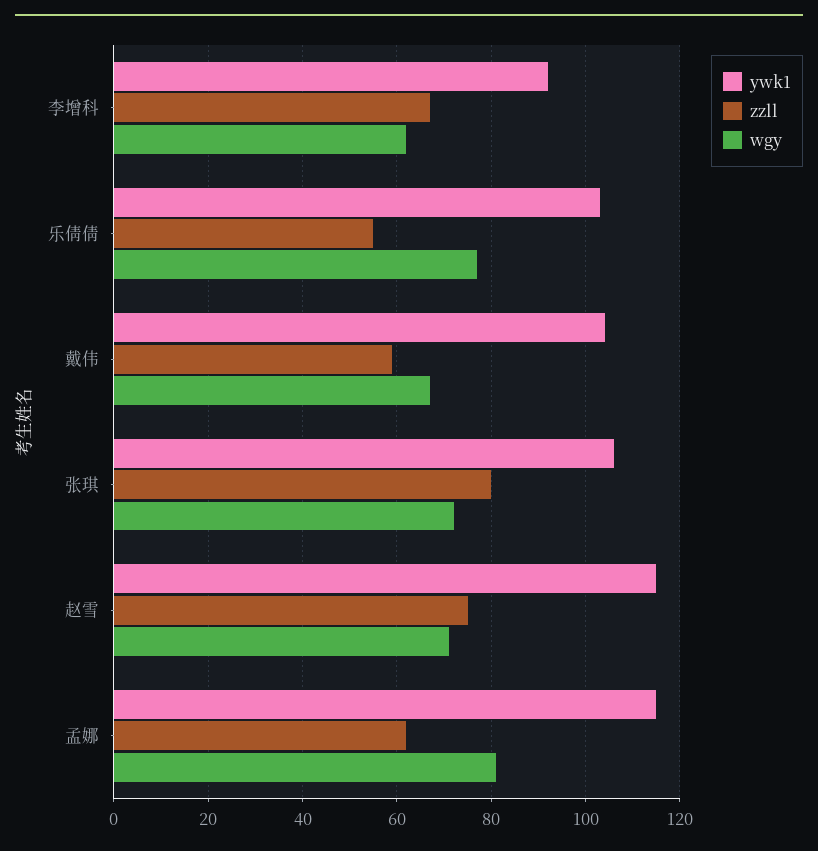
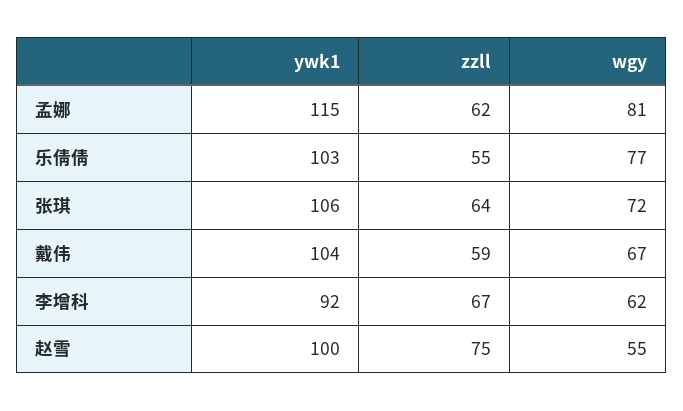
zzll, 张琪: 80 -> 64
ywk1, 赵雪: 115 -> 100
wgy, 赵雪: 70 -> 55

